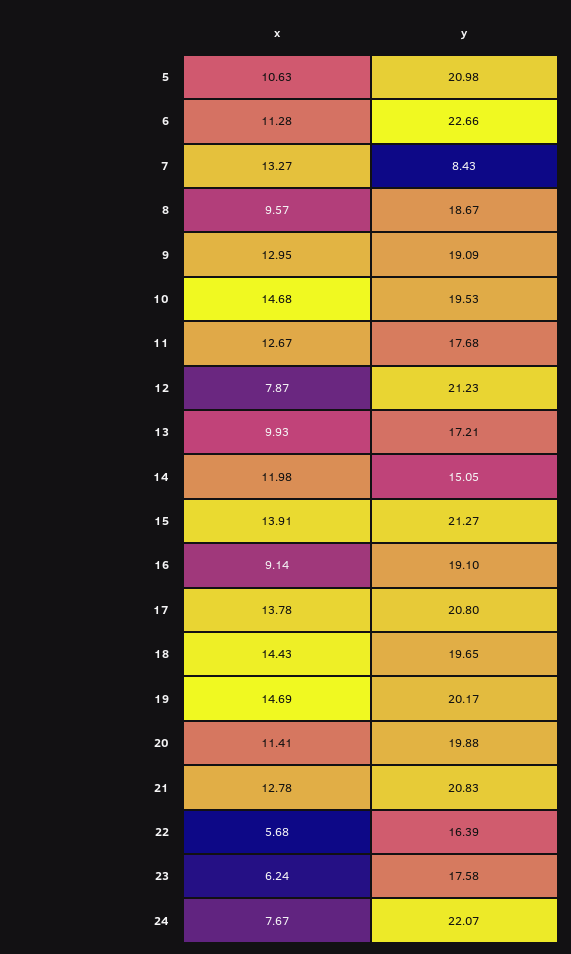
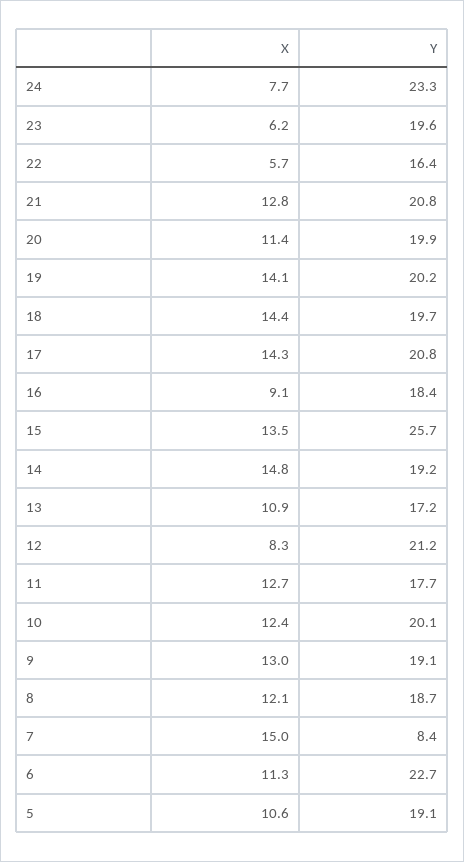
y, 5: 20.98 -> 19.1
x, 7: 13.27 -> 15
x, 8: 9.57 -> 12.1
x, 10: 14.68 -> 12.4
y, 10: 19.53 -> 20.1
x, 12: 7.87 -> 8.3
x, 13: 9.93 -> 10.9
x, 14: 11.98 -> 14.8
y, 14: 15.05 -> 19.2
x, 15: 13.91 -> 13.5
y, 15: 21.27 -> 25.7
y, 16: 19.1 -> 18.4
x, 17: 13.78 -> 14.3
x, 19: 14.69 -> 14.1
y, 23: 17.58 -> 19.6
y, 24: 22.07 -> 23.3

